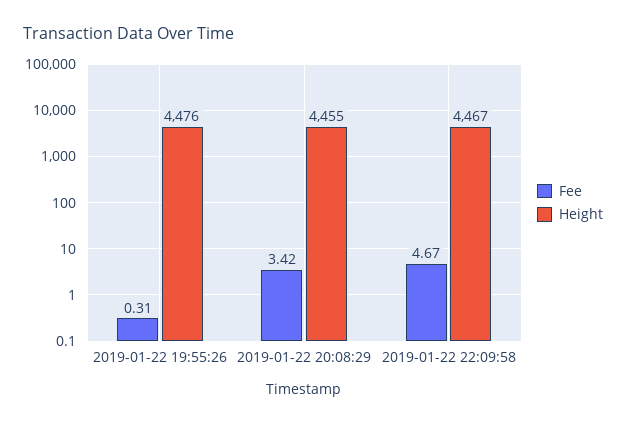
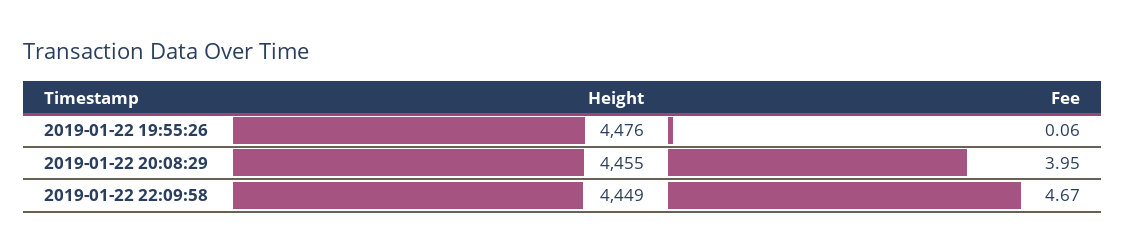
Fee, 2019-01-22 19:55:26: 0.31 -> 0.06
Fee, 2019-01-22 20:08:29: 3.42 -> 3.95
Height, 2019-01-22 22:09:58: 4467 -> 4449

